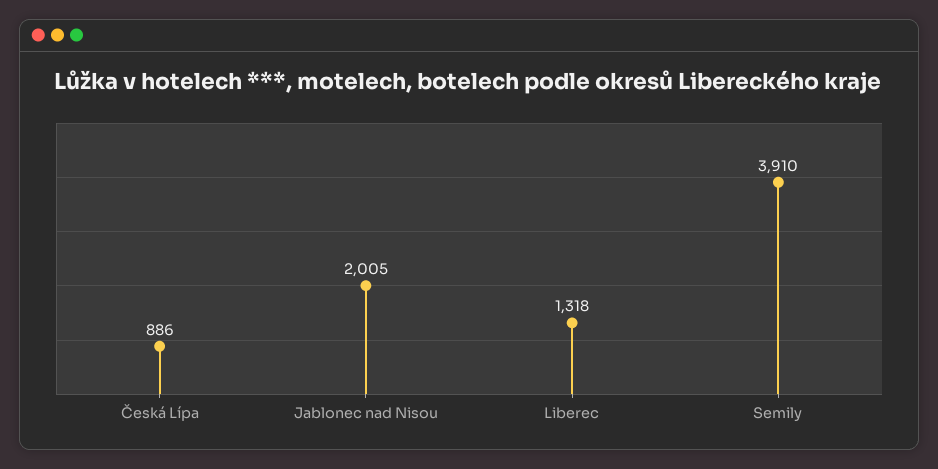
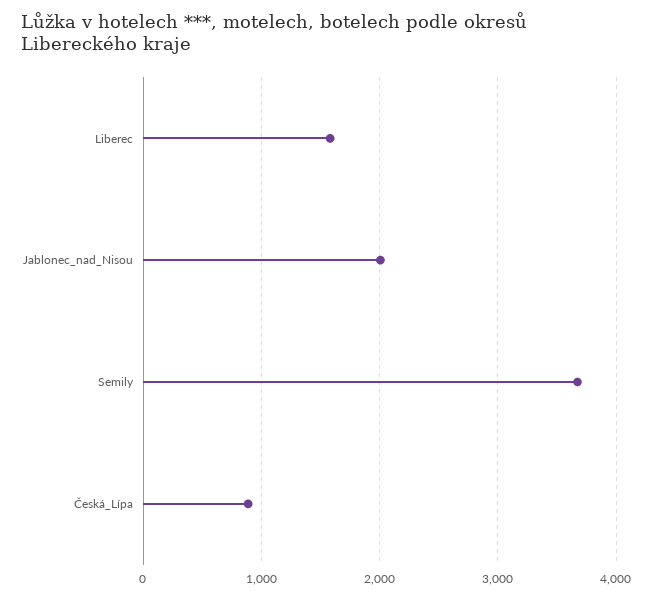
Liberec: 1318 -> 1600
Semily: 3910 -> 3700

